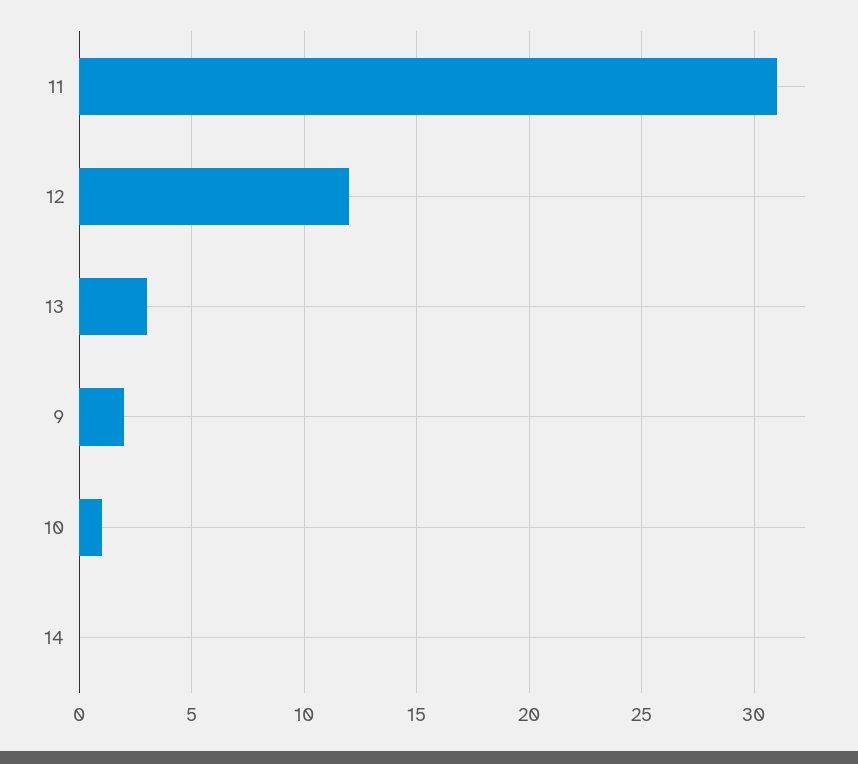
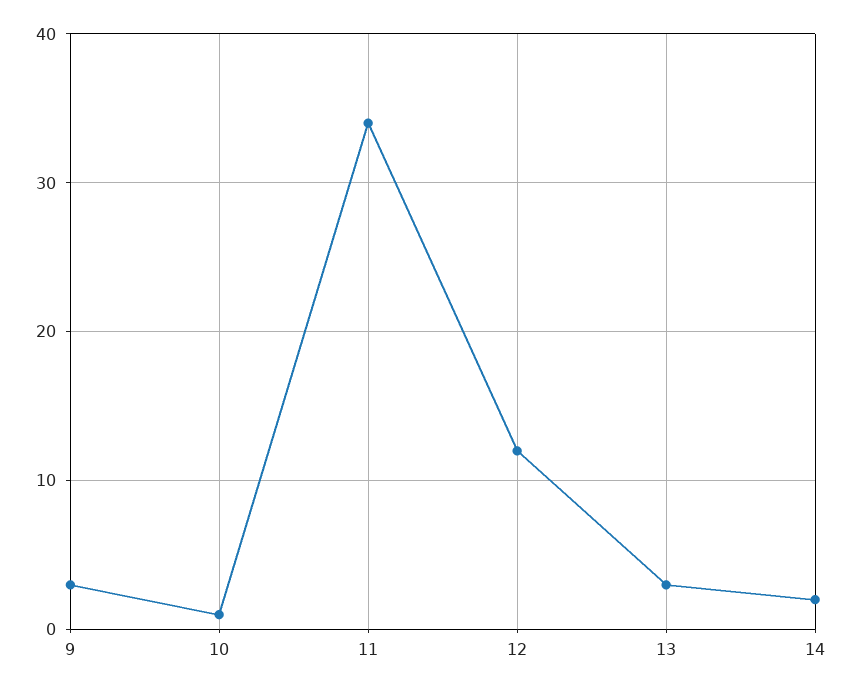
11: 31 -> 34
9: 2 -> 3
14: 0 -> 2

